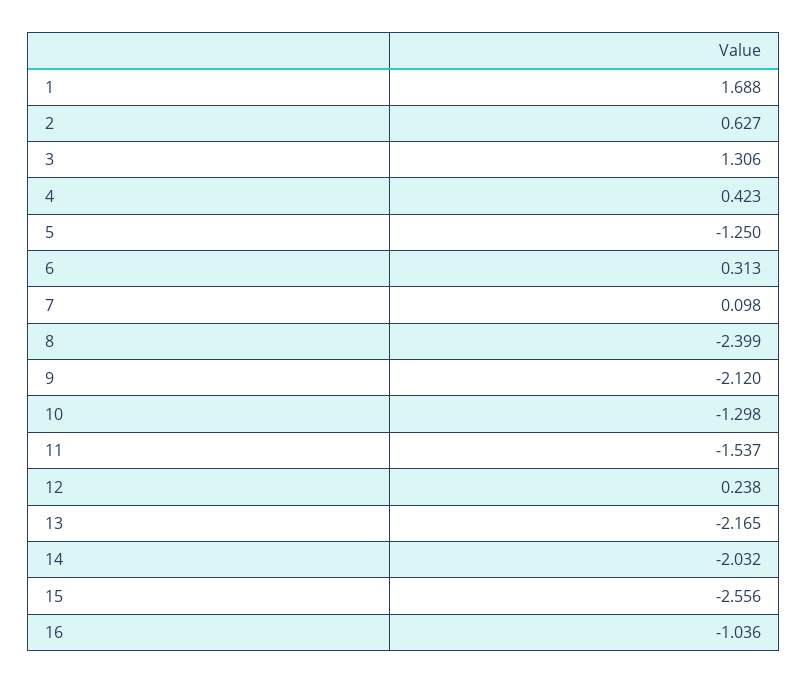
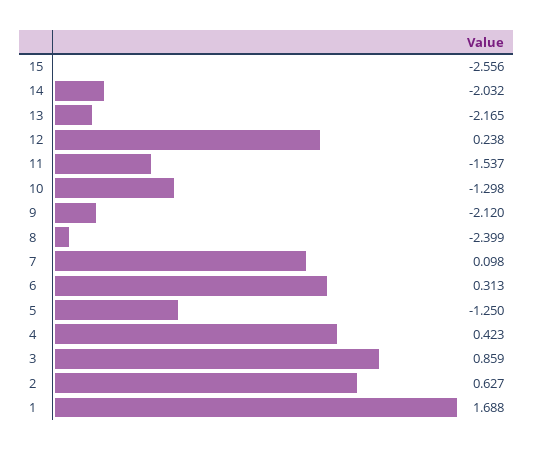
3: 1.306 -> 0.859
16: -1.036 -> none

